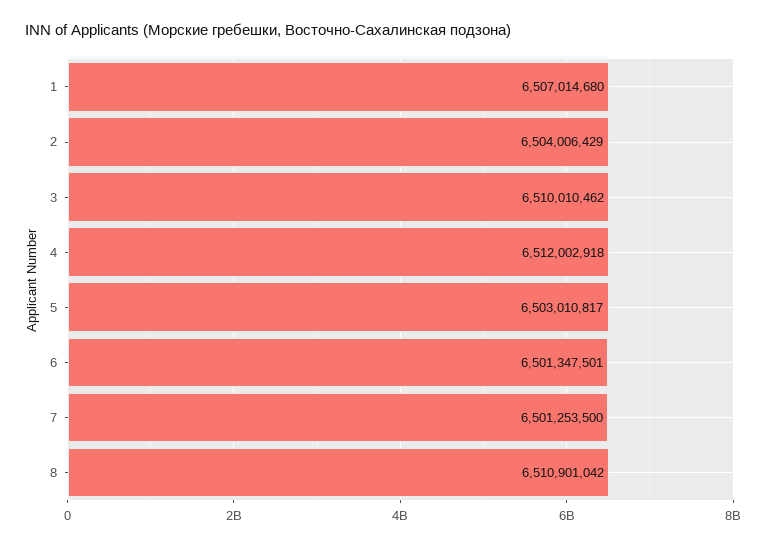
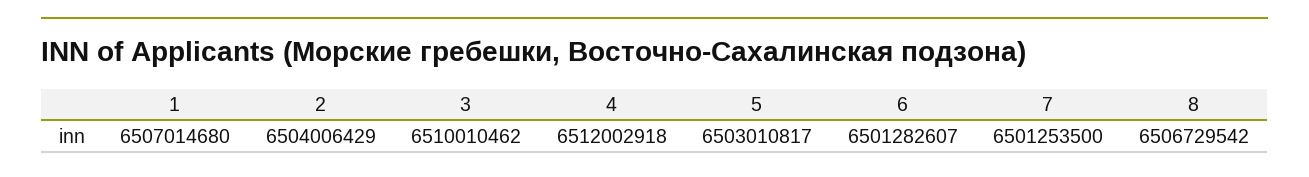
6: 6501347501 -> 6501282607
8: 6510901042 -> 6506729542

